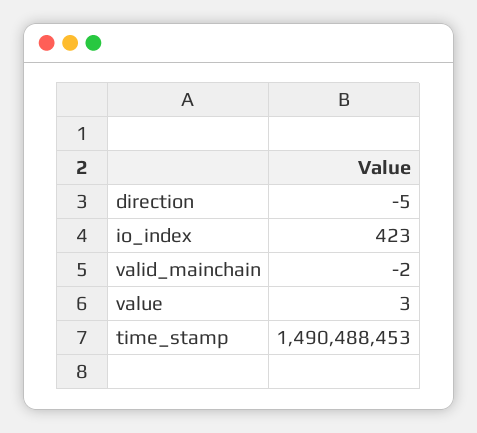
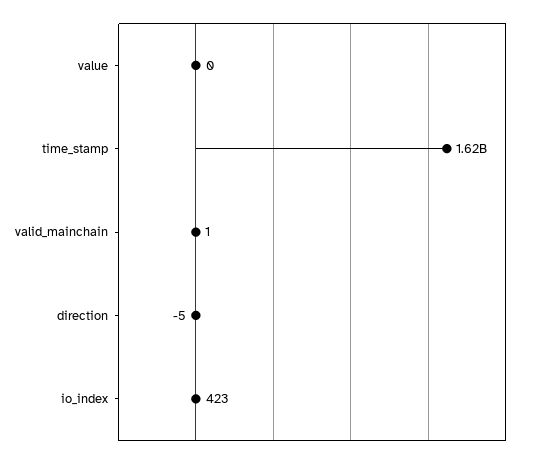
valid_mainchain: -2 -> 1
value: 3 -> 0
time_stamp: 1490488453 -> 1620000000

